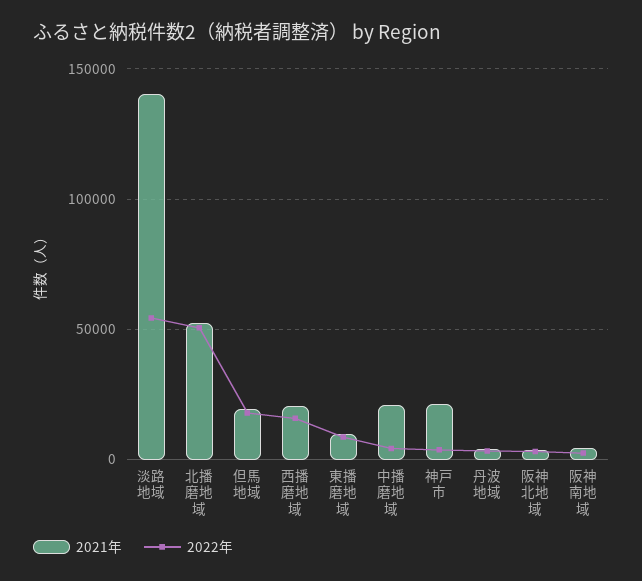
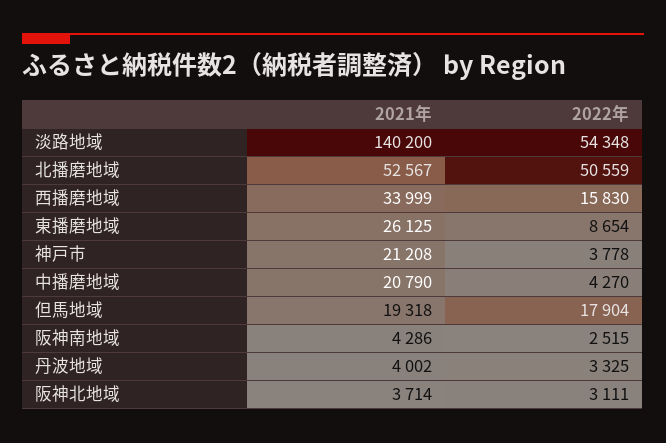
2021年, 西播磨地域: 20000 -> 33999
2021年, 東播磨地域: 10000 -> 26125

